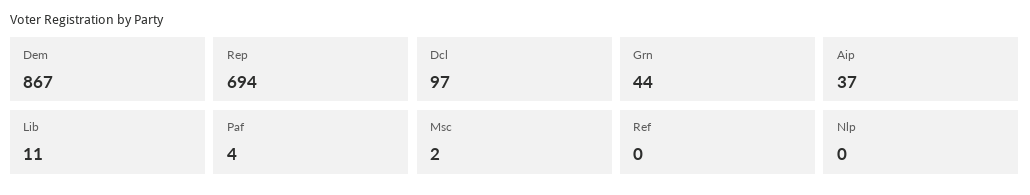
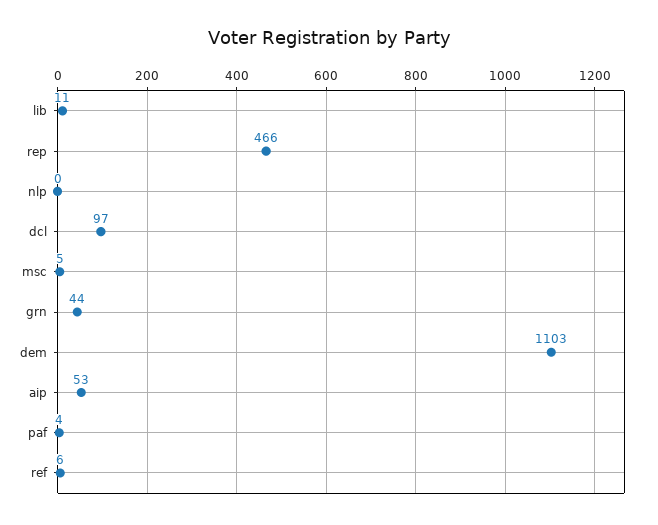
Dem: 867 -> 1103
Rep: 694 -> 466
Aip: 37 -> 53
Msc: 2 -> 5
Ref: 0 -> 6

